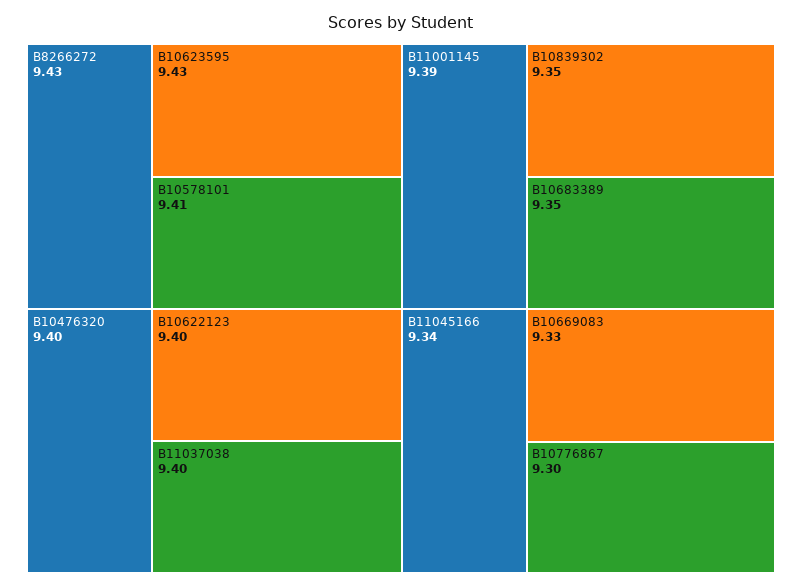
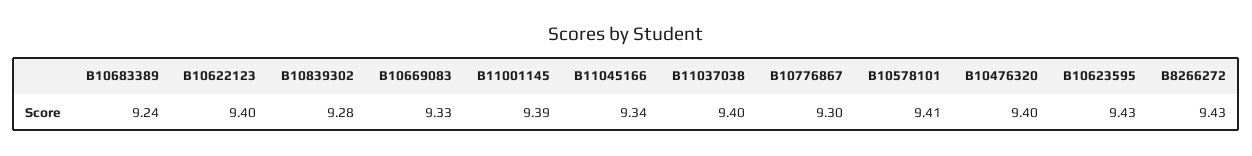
B10839302: 9.35 -> 9.28
B10683389: 9.35 -> 9.24

